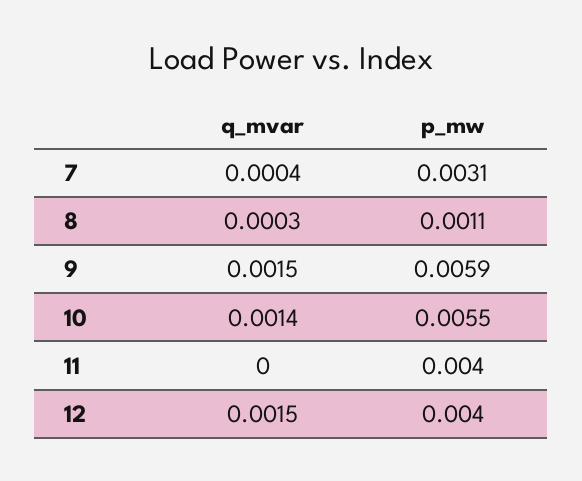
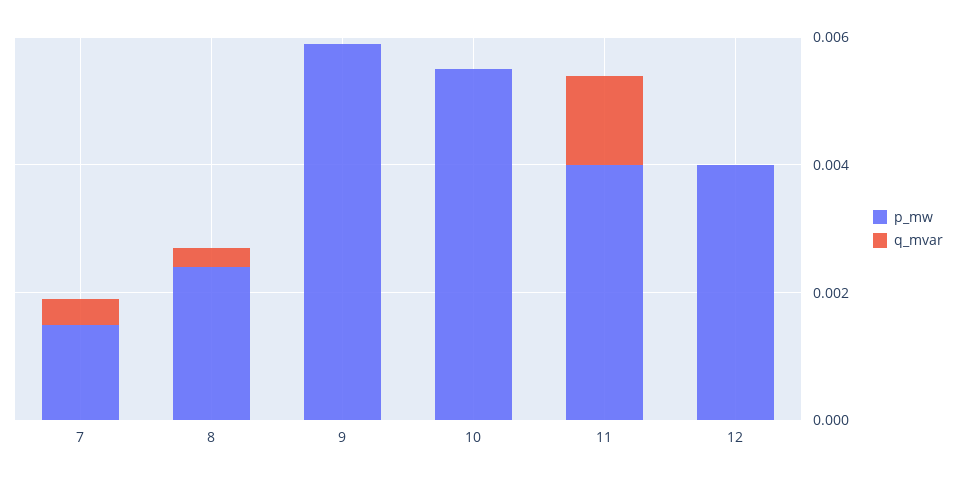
p_mw, 7: 0.0031 -> 0.0015
p_mw, 8: 0.0011 -> 0.0025
q_mvar, 9: 0.0015 -> 0
q_mvar, 10: 0.0014 -> 0
q_mvar, 11: 0 -> 0.0015
q_mvar, 12: 0.0015 -> 0

